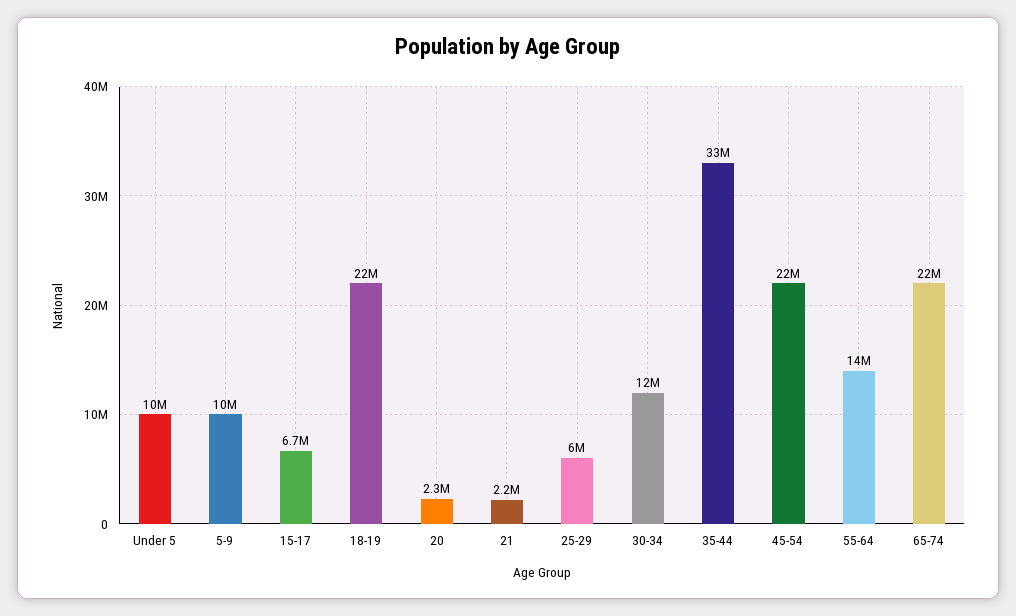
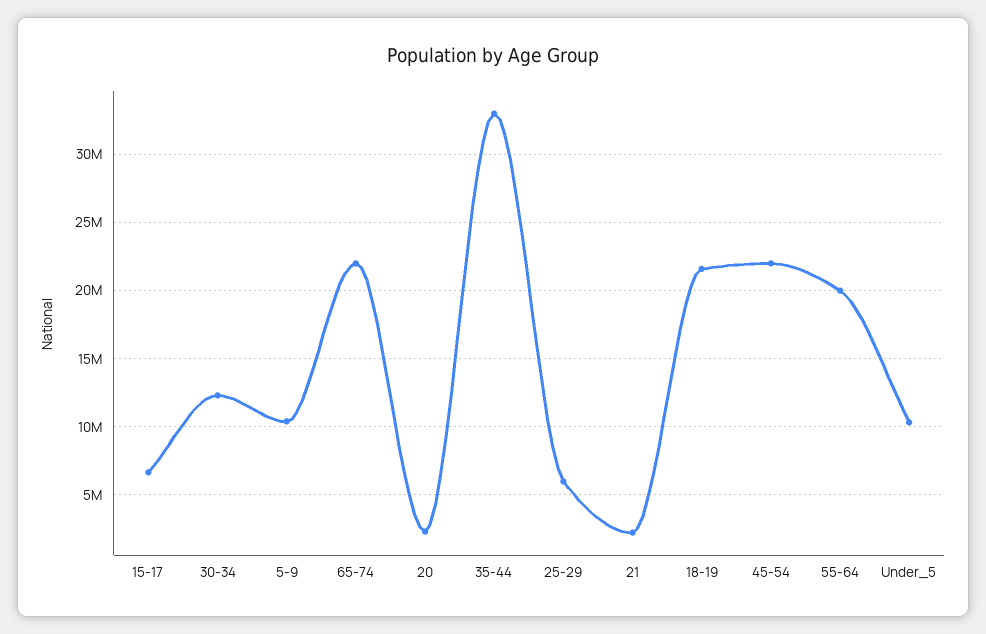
55-64: 14000000 -> 20000000

